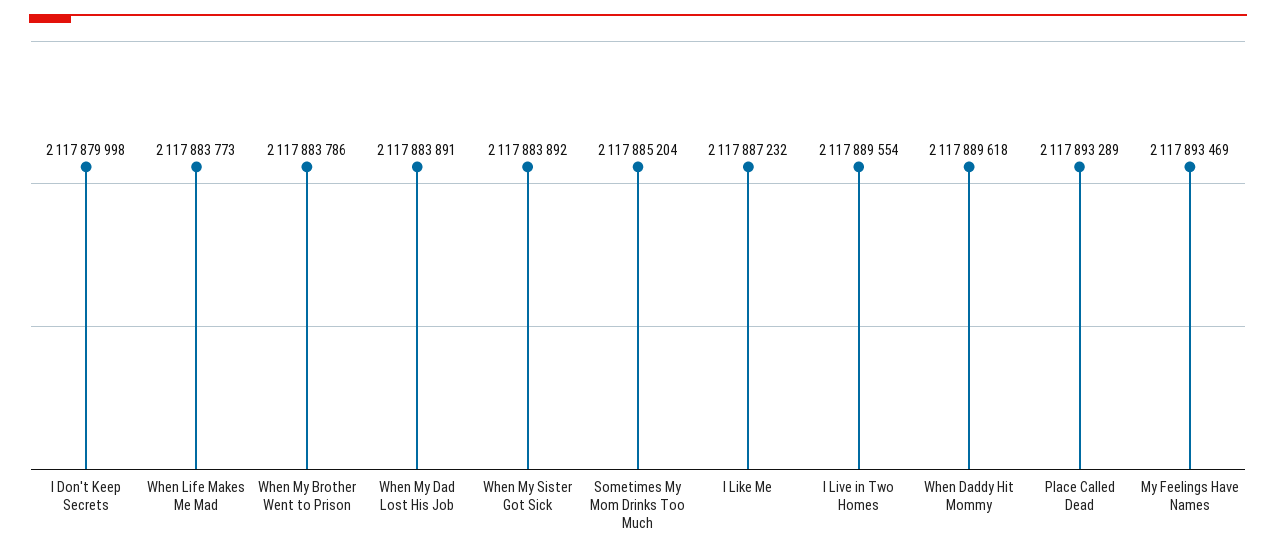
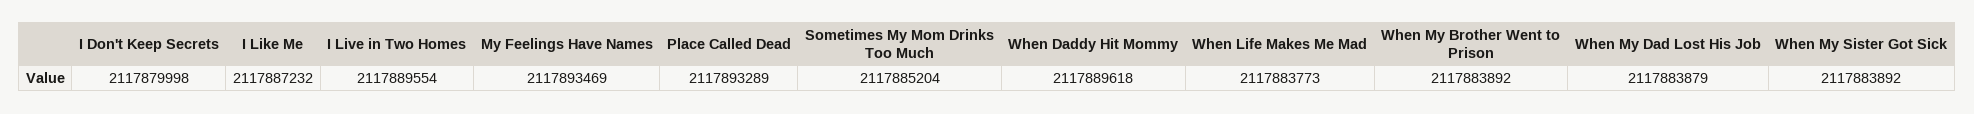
When My Brother Went to Prison: 2117883786 -> 2117883892
When My Dad Lost His Job: 2117883891 -> 2117883879

